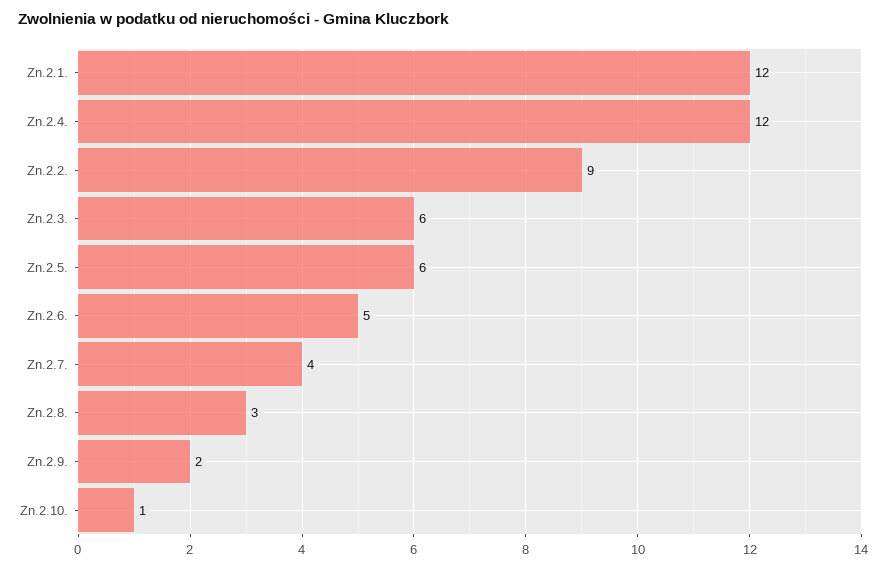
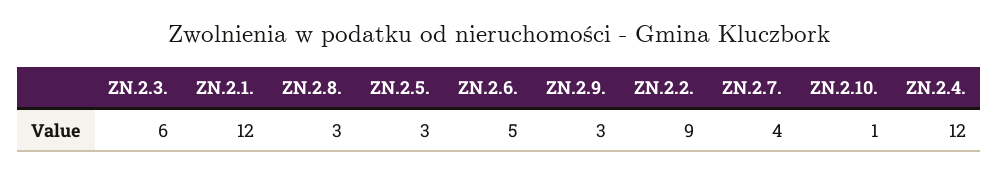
Zn.2.5.: 6 -> 3
Zn.2.9.: 2 -> 3

